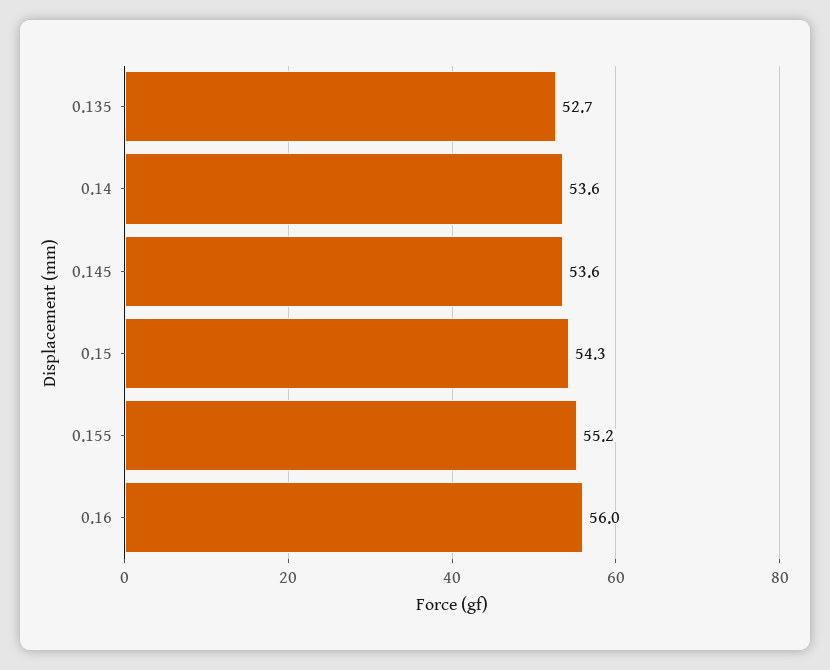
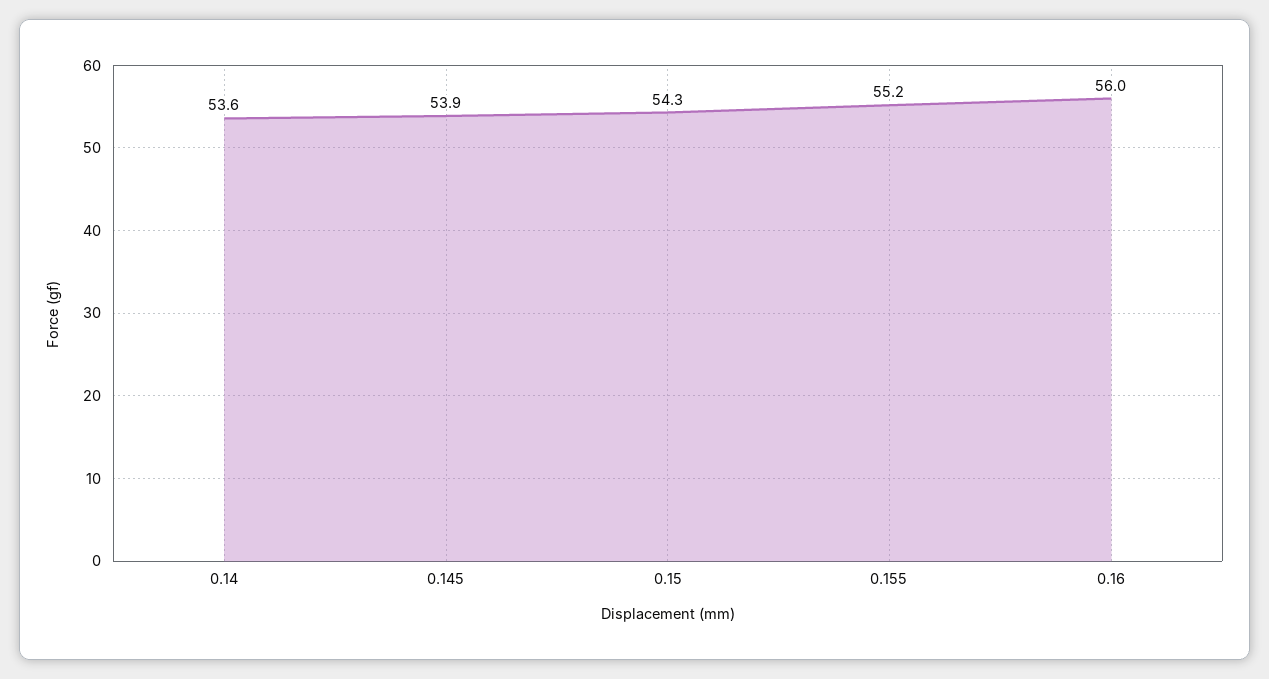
0.135: 52.7 -> none
0.145: 53.6 -> 53.9

